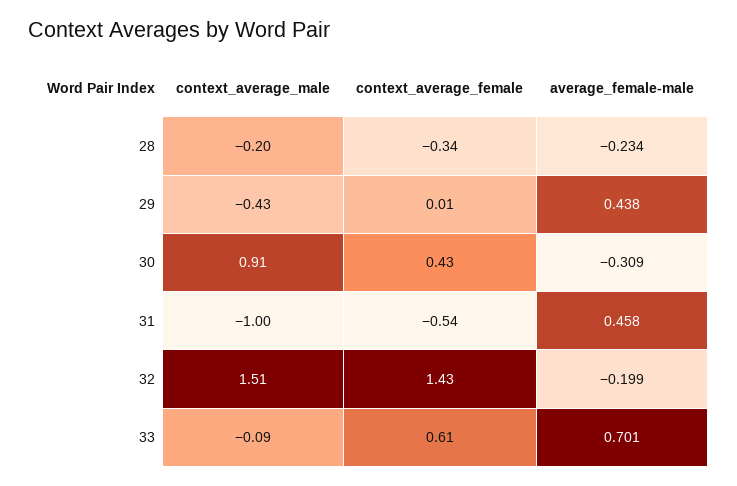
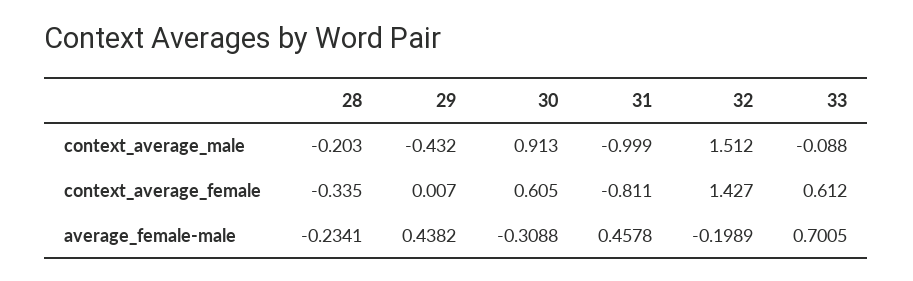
context_average_female, 30: 0.43 -> 0.605
context_average_female, 31: -0.54 -> -0.811

